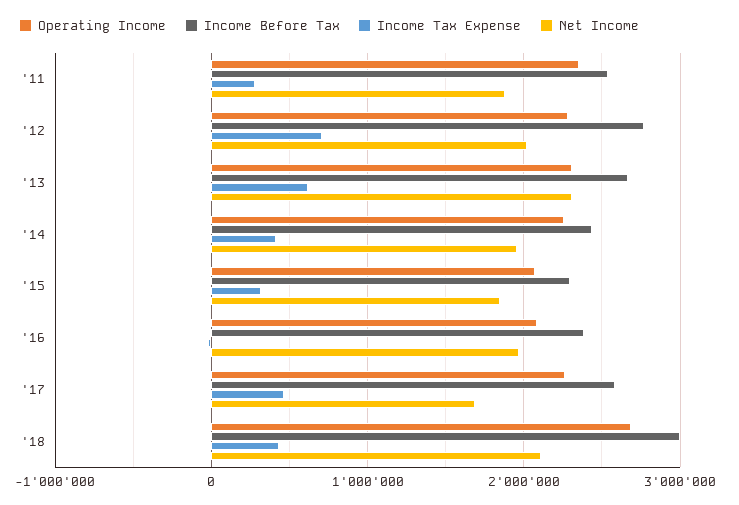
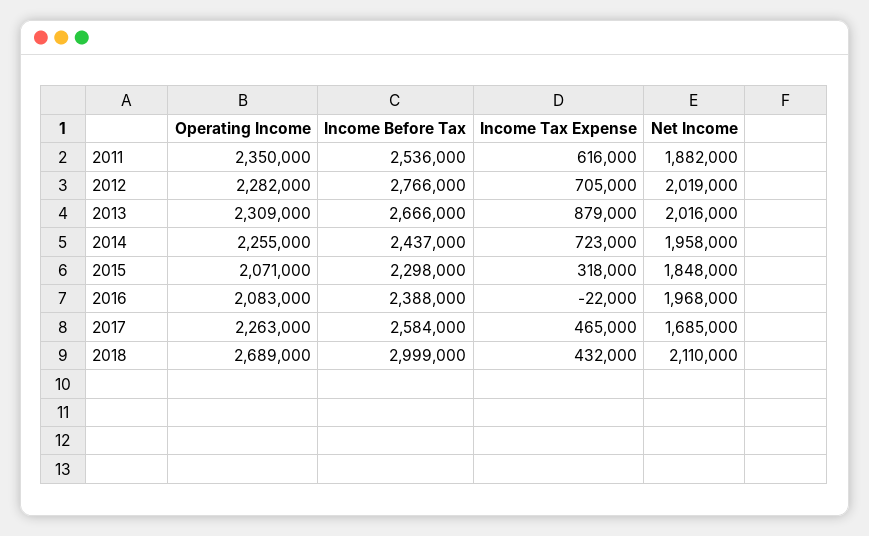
Income Tax Expense, '11: 300000 -> 616000
Income Tax Expense, '13: 600000 -> 879000
Net Income, '13: 2300000 -> 2016000
Income Tax Expense, '14: 400000 -> 723000

